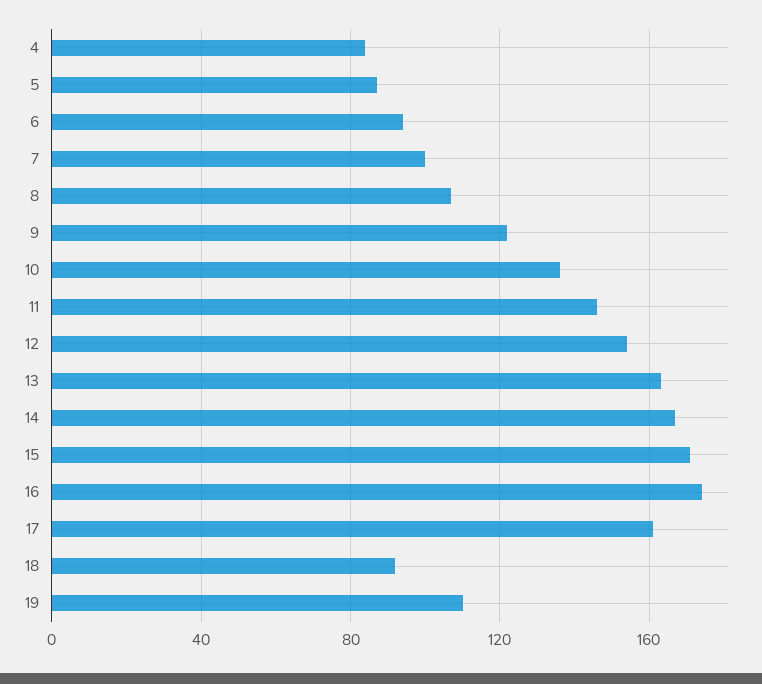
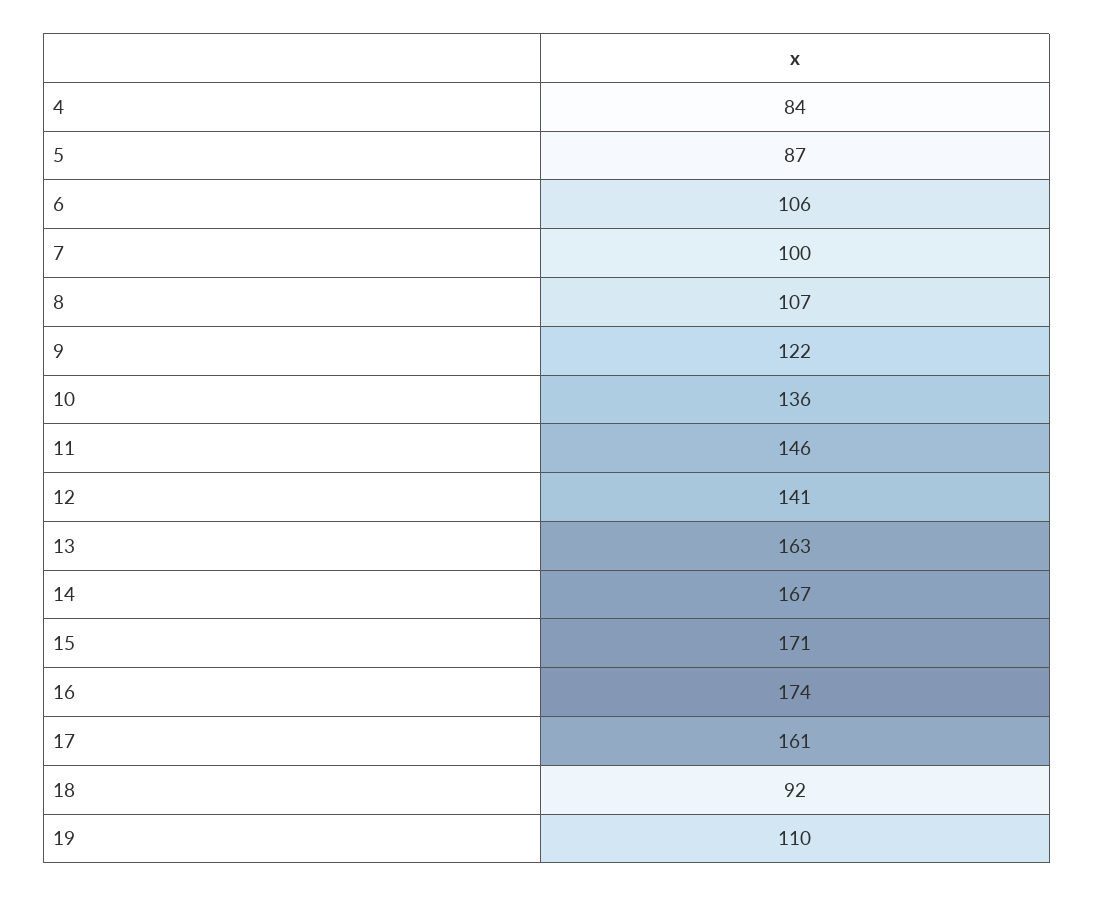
6: 95 -> 106
12: 155 -> 141

